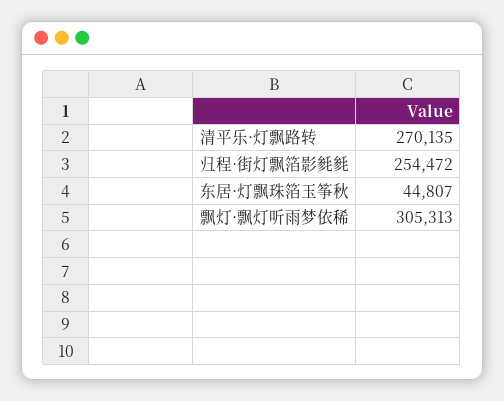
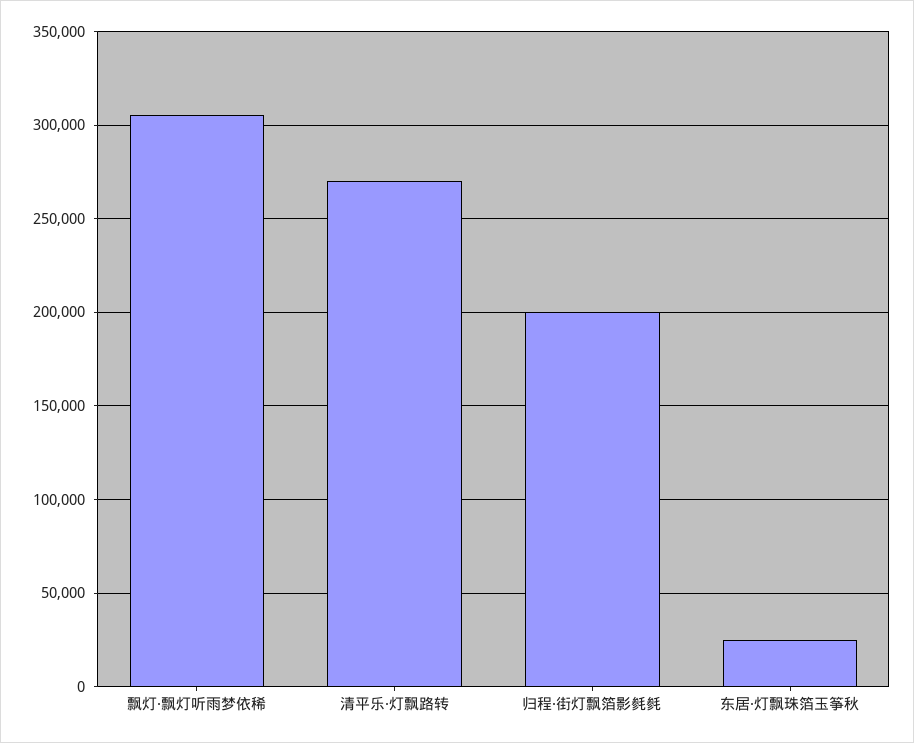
归程·街灯飘箔影毵毵: 254472 -> 200000
东居·灯飘珠箔玉筝秋: 44807 -> 25000

